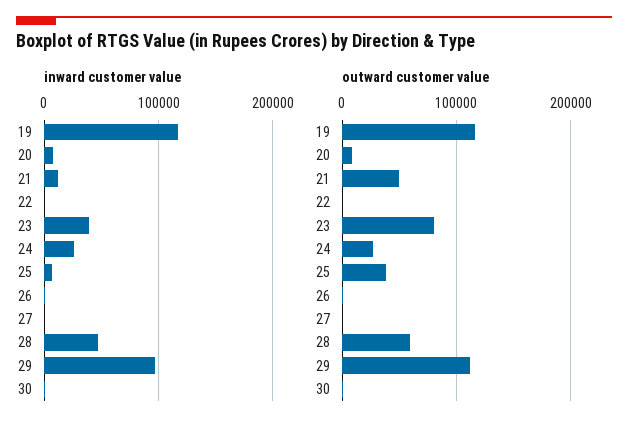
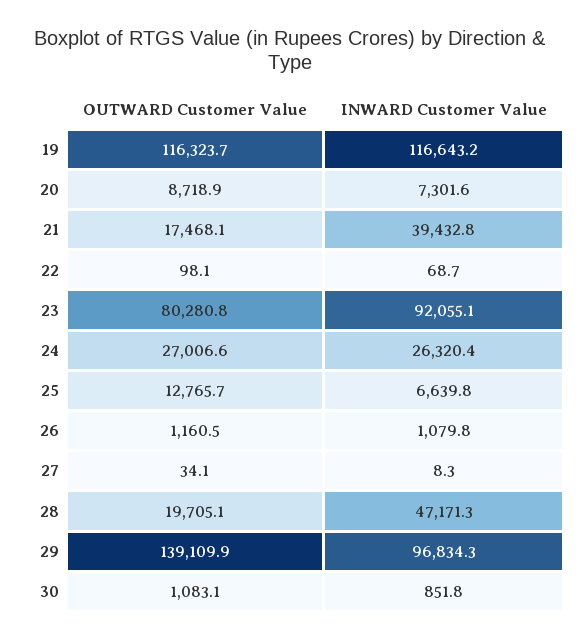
inward customer value, 21: 10000 -> 39432.8
inward customer value, 23: 40000 -> 92055.1
outward customer value, 21: 50000 -> 17468.1
outward customer value, 25: 40000 -> 12765.7
outward customer value, 28: 60000 -> 19705.1
outward customer value, 29: 110000 -> 139109.9

